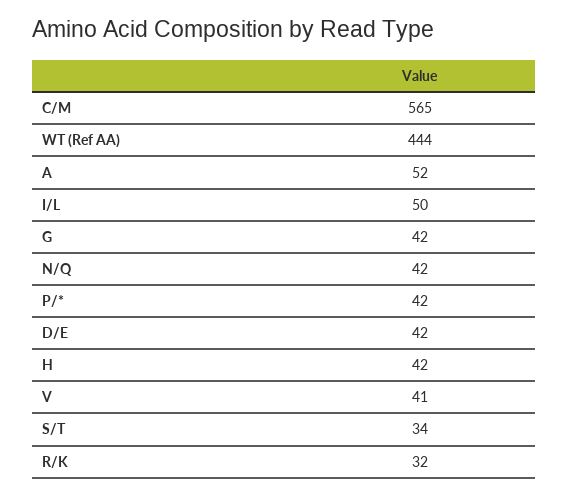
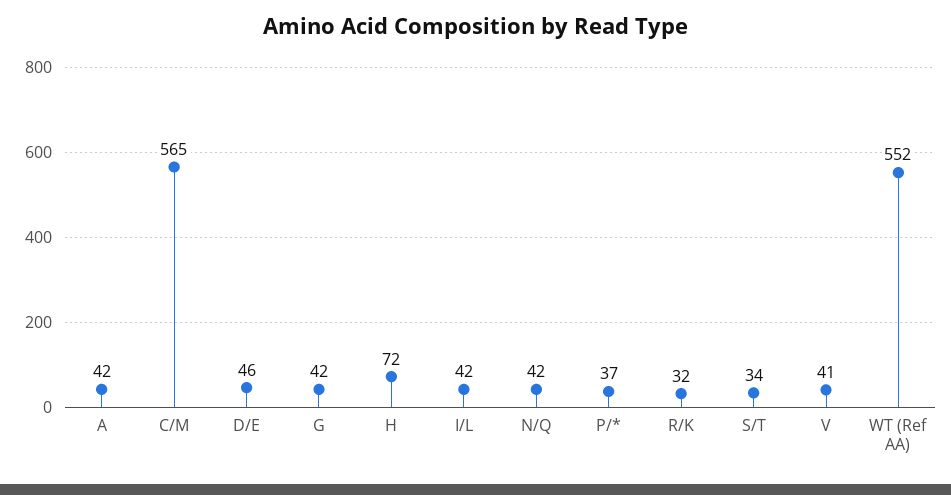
WT (Ref AA): 444 -> 552
A: 52 -> 42
I/L: 50 -> 42
P/*: 42 -> 37
D/E: 42 -> 46
H: 42 -> 72

